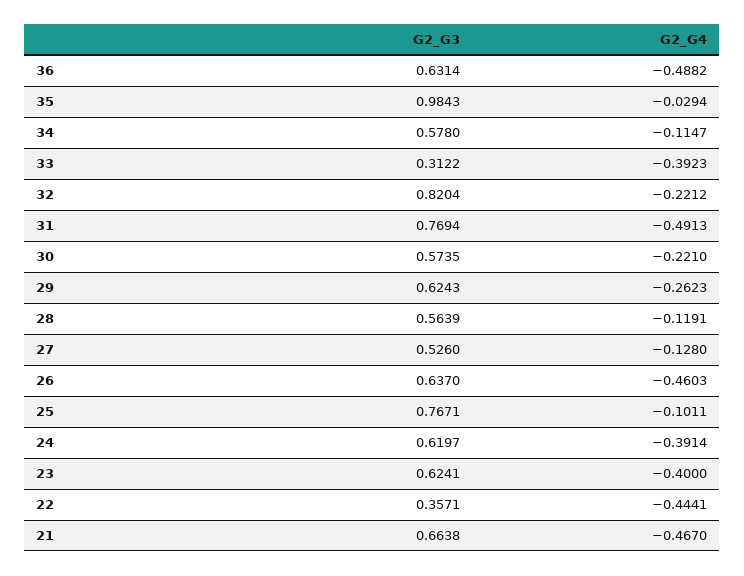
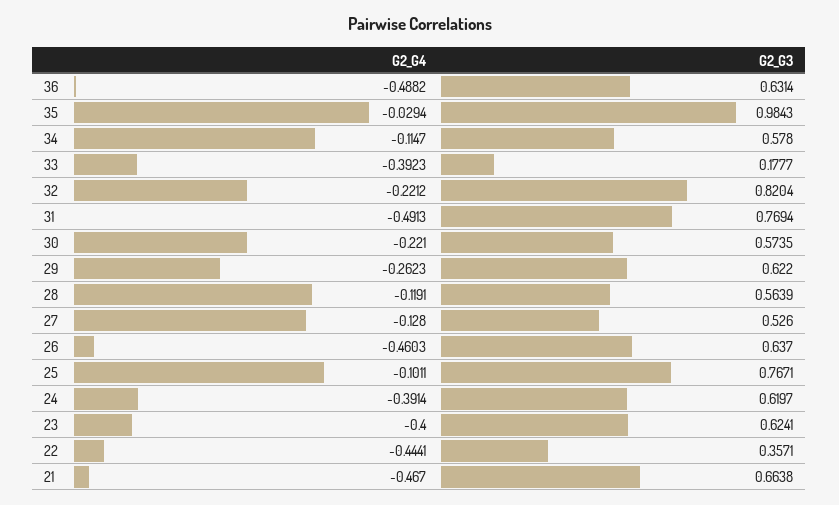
G2_G3, 33: 0.3122 -> 0.1777
G2_G3, 29: 0.6243 -> 0.622

